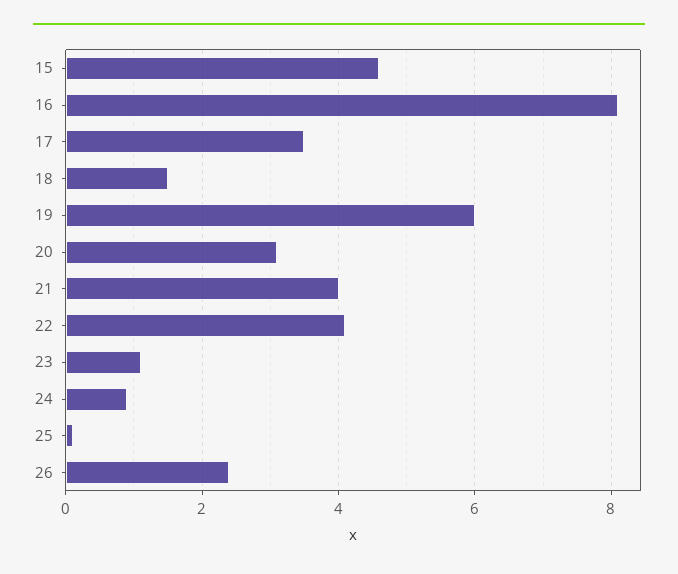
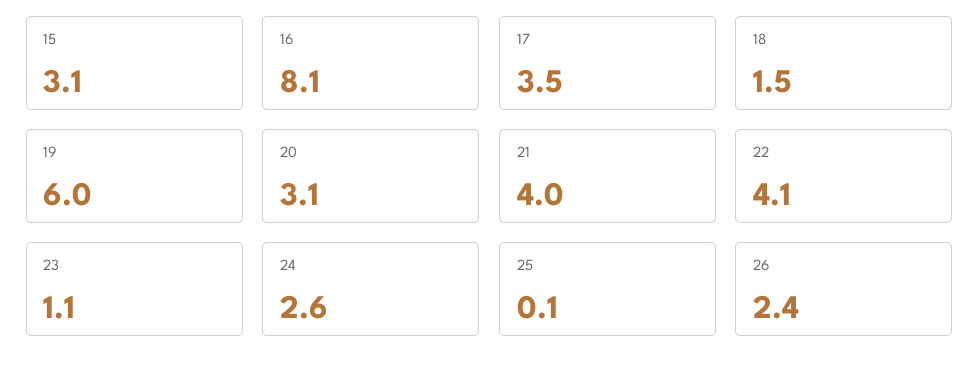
15: 4.5 -> 3.1
24: 1 -> 2.6

